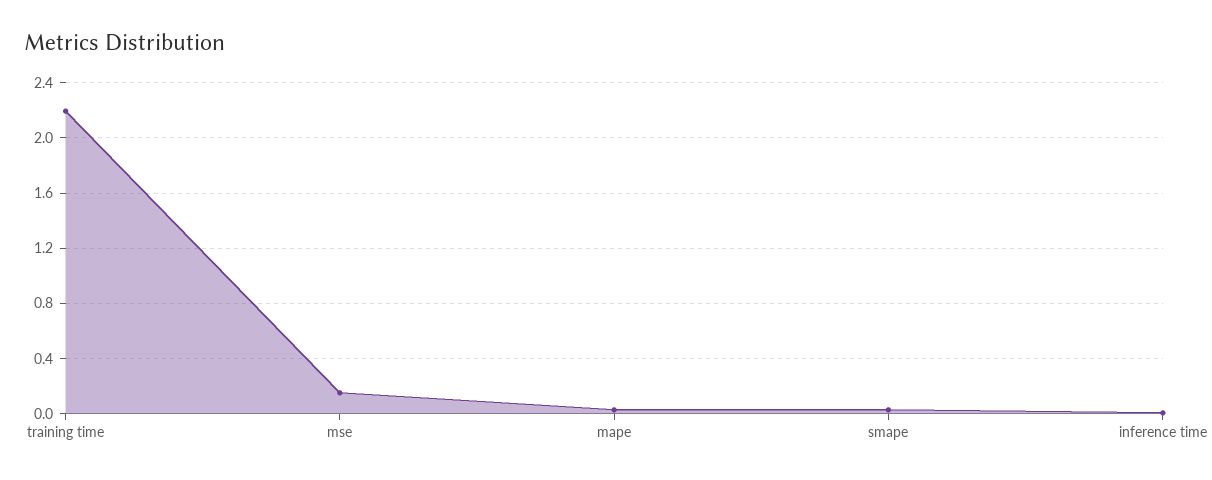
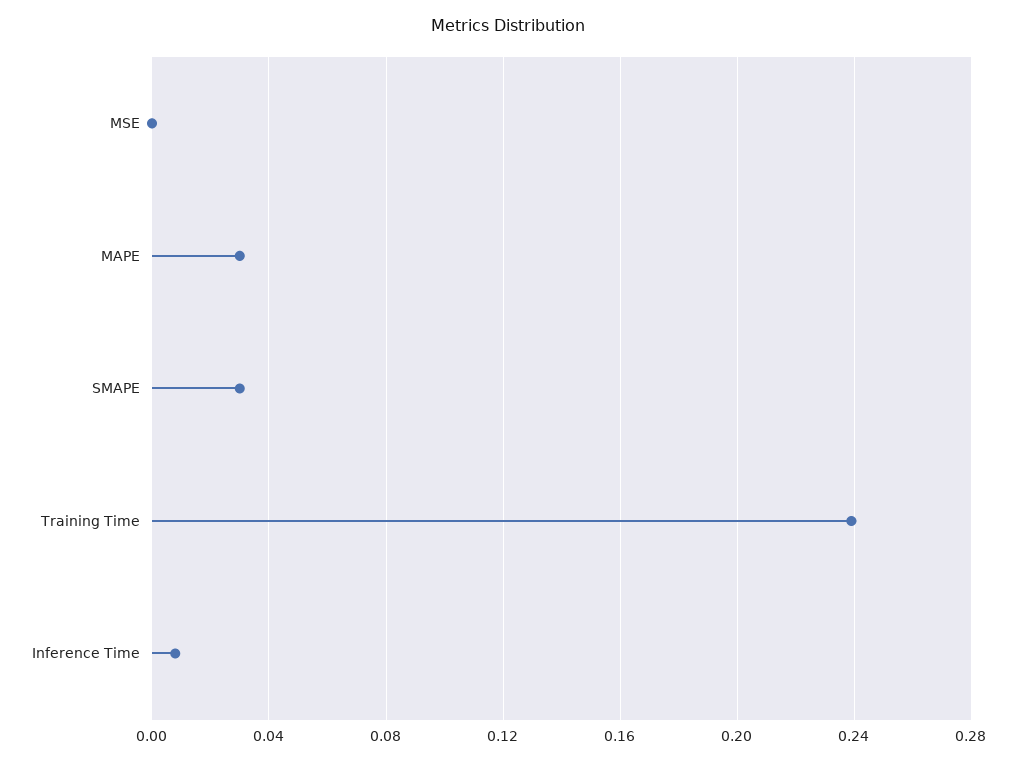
training time: 2.2 -> 0.24
mse: 0.15 -> 0

